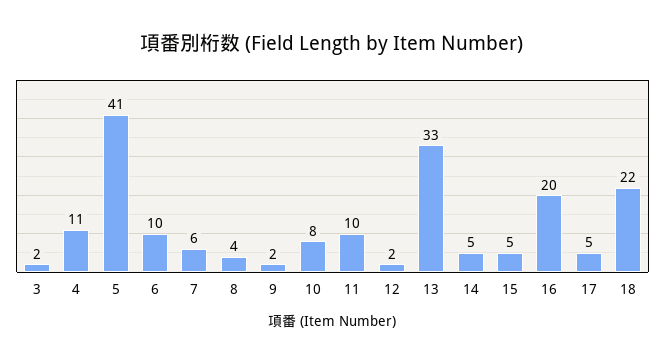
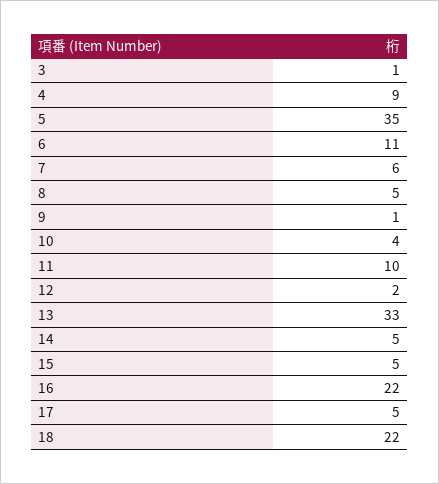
3: 2 -> 1
4: 11 -> 9
5: 41 -> 35
6: 10 -> 11
8: 4 -> 5
9: 2 -> 1
10: 8 -> 4
16: 20 -> 22

